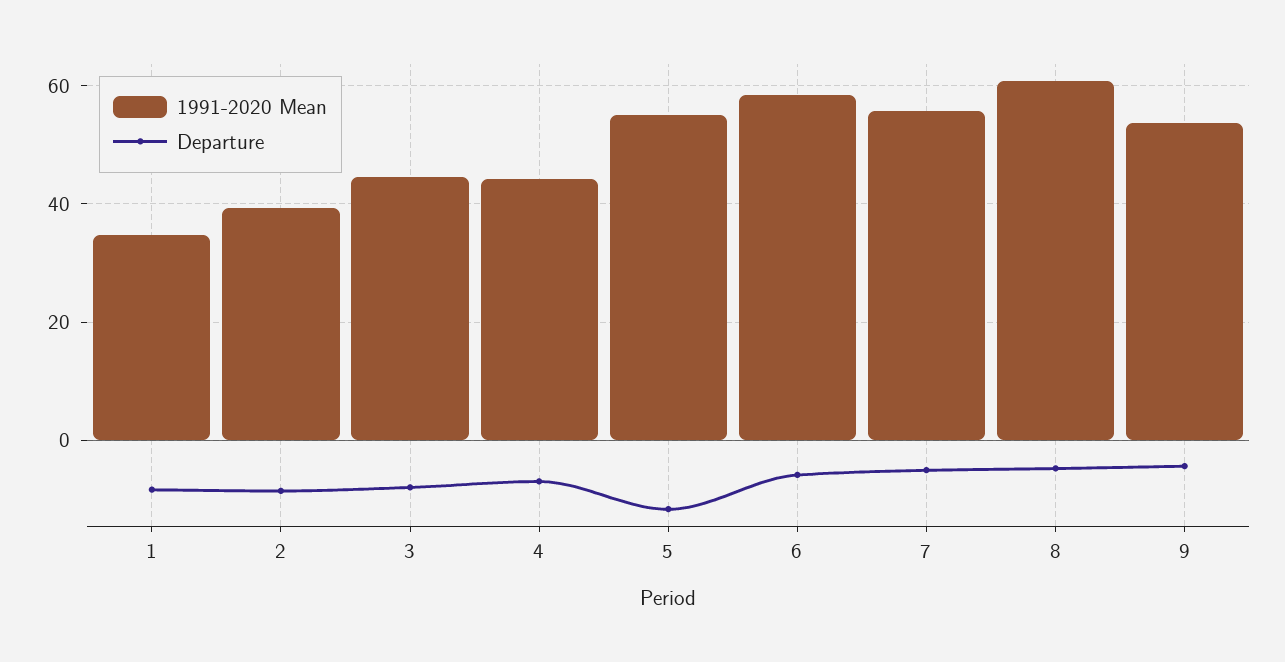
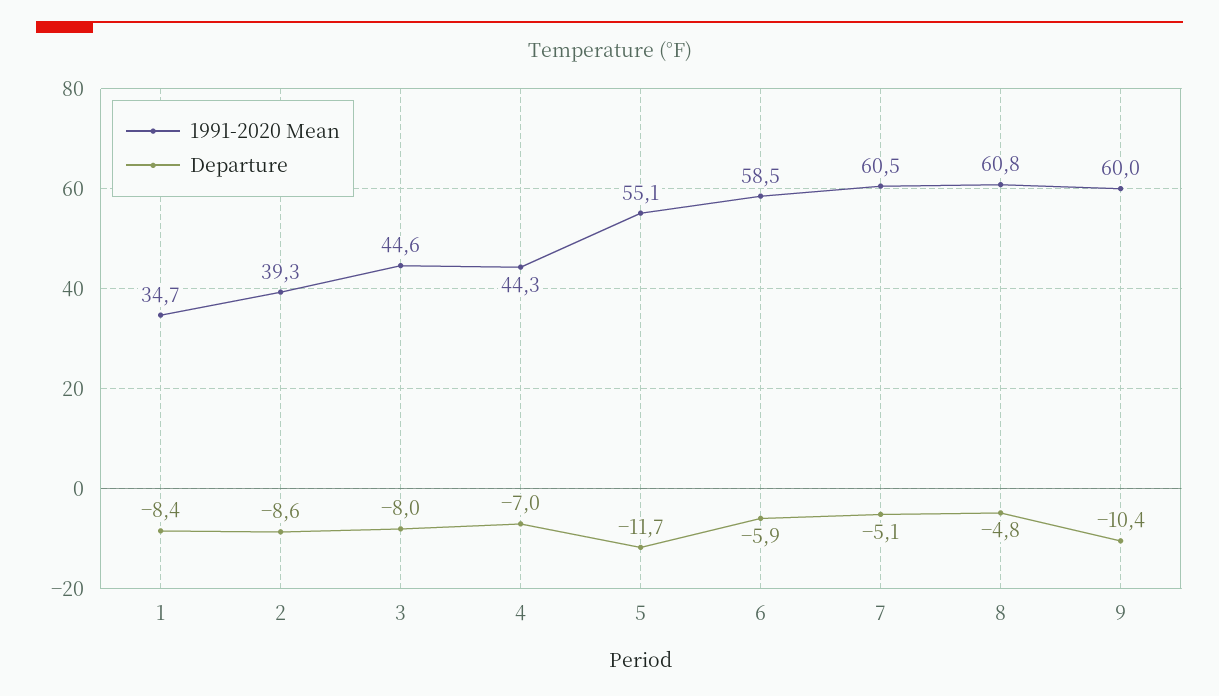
1991-2020 Mean, 7: 56 -> 60.5
1991-2020 Mean, 9: 54 -> 60
Departure, 9: -4 -> -10.4

